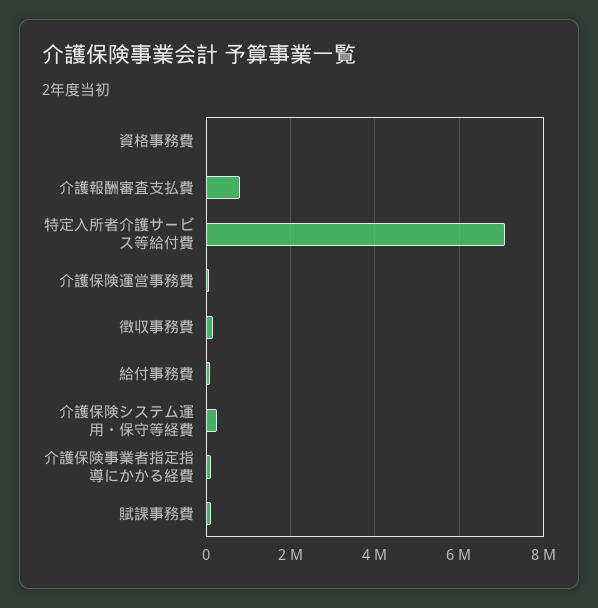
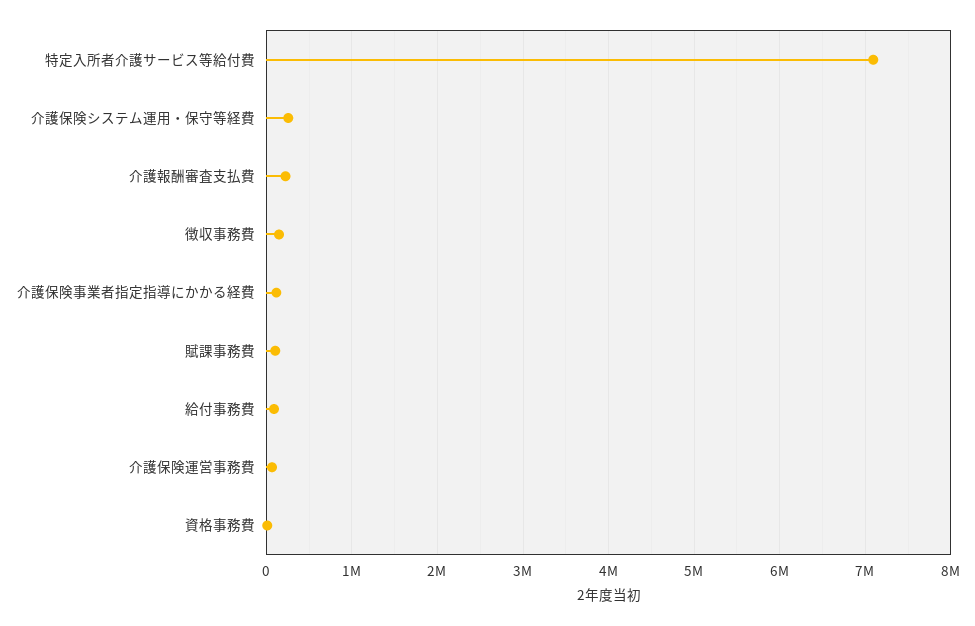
介護報酬審査支払費: 800000 -> 200000

